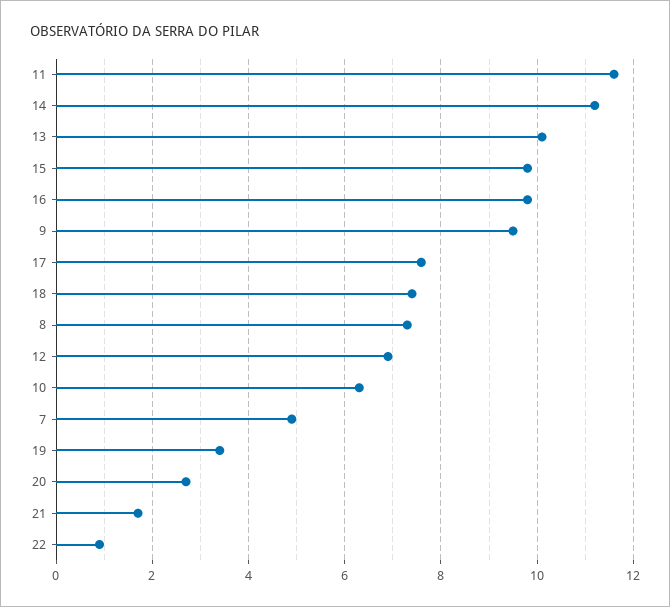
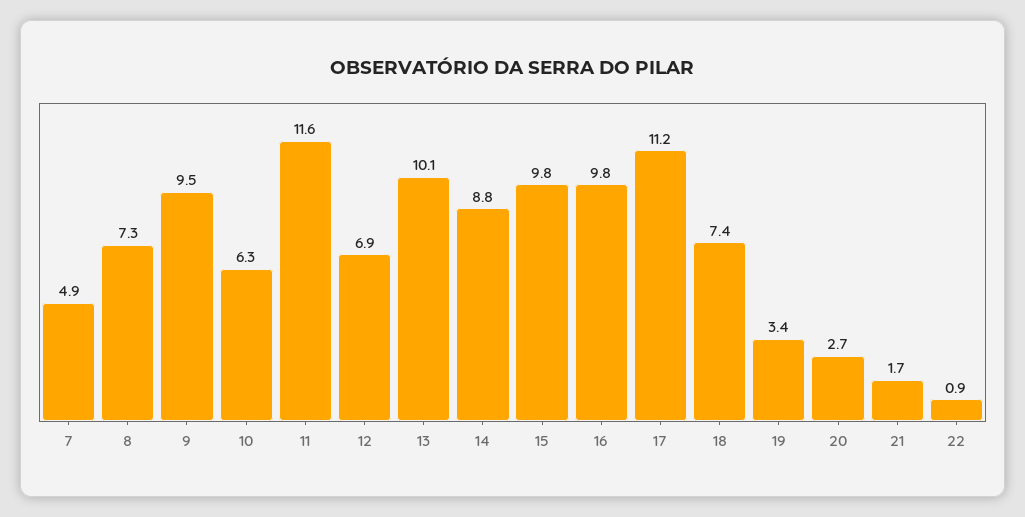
14: 11.2 -> 8.8
17: 7.6 -> 11.2

